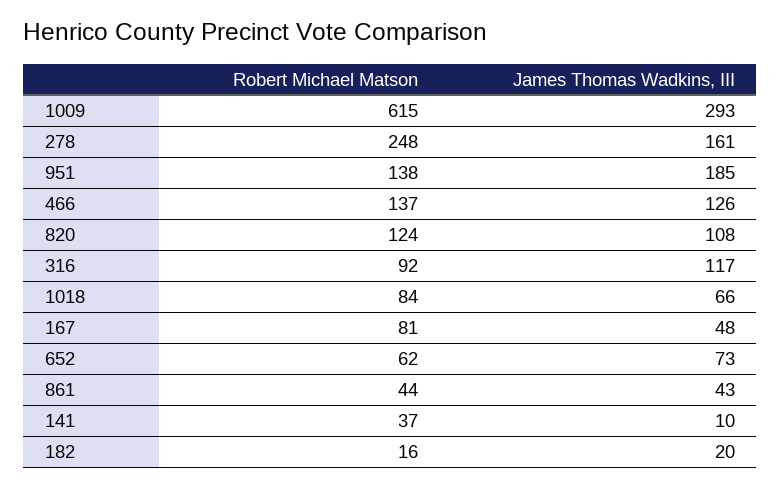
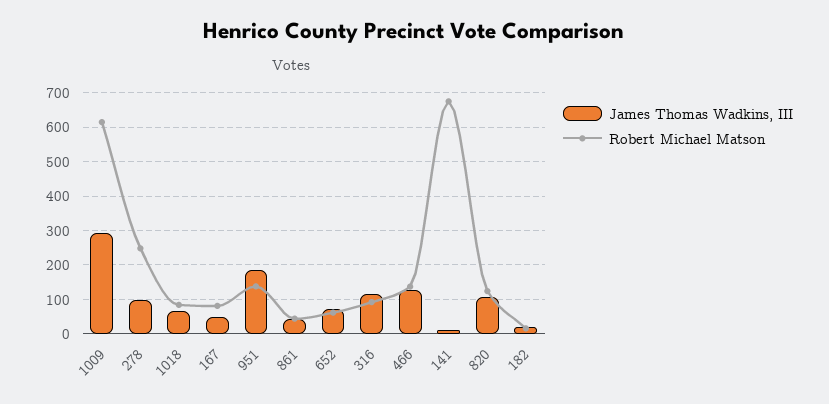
James Thomas Wadkins, III, 278: 161 -> 100
Robert Michael Matson, 141: 37 -> 680

